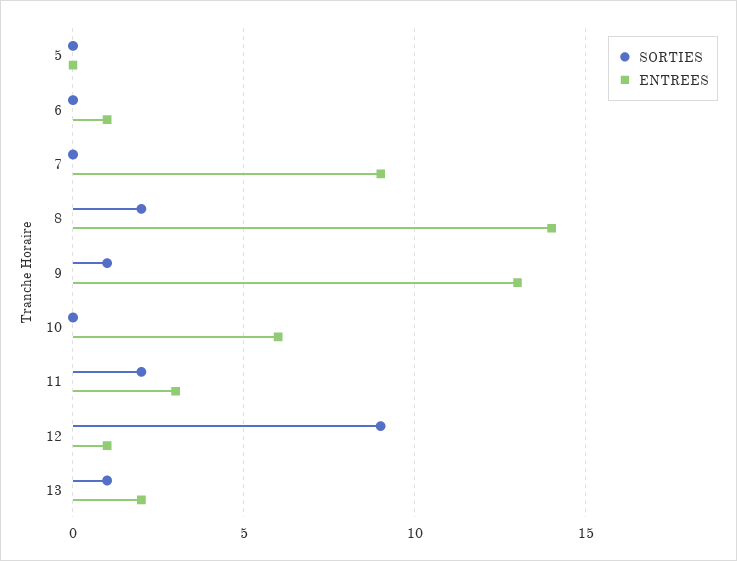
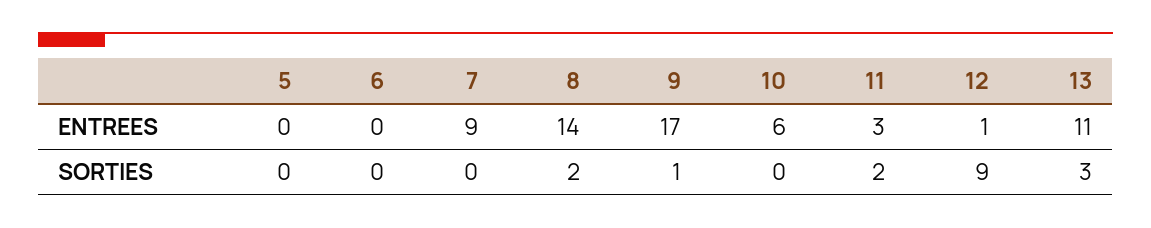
ENTREES, 6: 1 -> 0
ENTREES, 9: 13 -> 17
SORTIES, 13: 1 -> 3
ENTREES, 13: 2 -> 11

